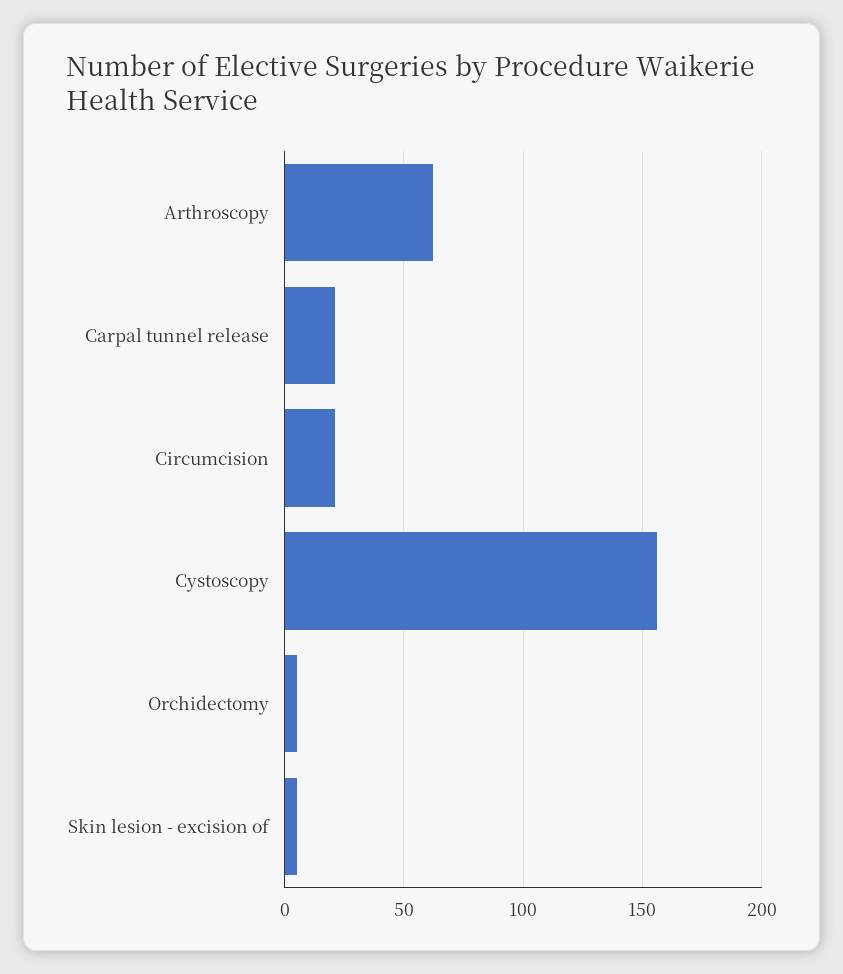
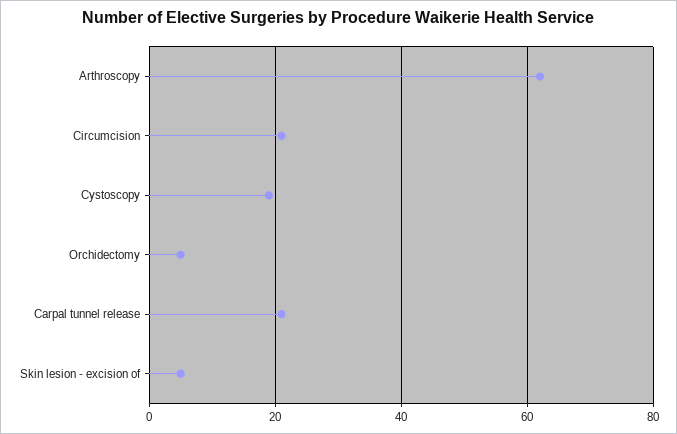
Cystoscopy: 155 -> 20

